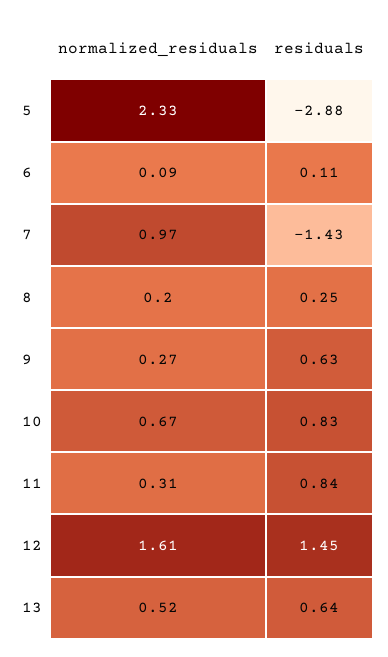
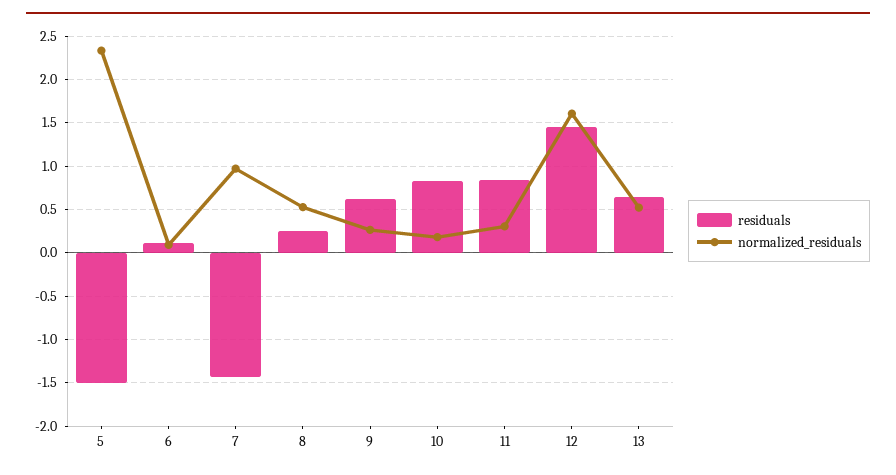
residuals, 5: -2.88 -> -1.5
normalized_residuals, 8: 0.2 -> 0.5
normalized_residuals, 10: 0.67 -> 0.2

